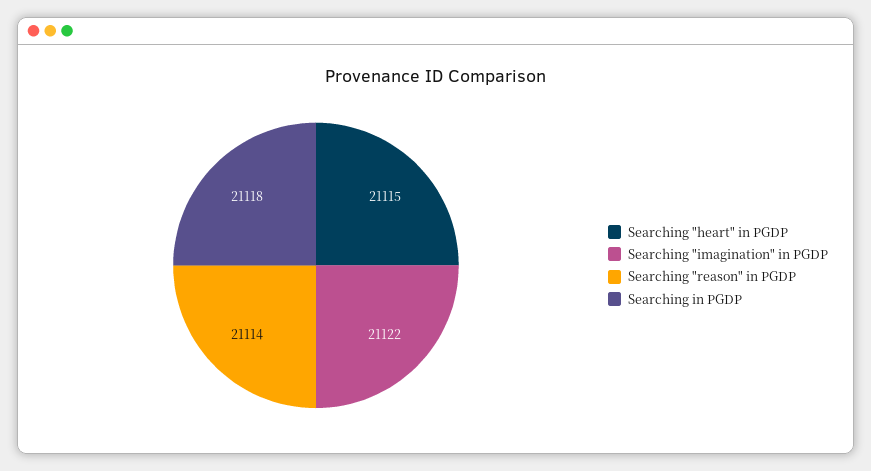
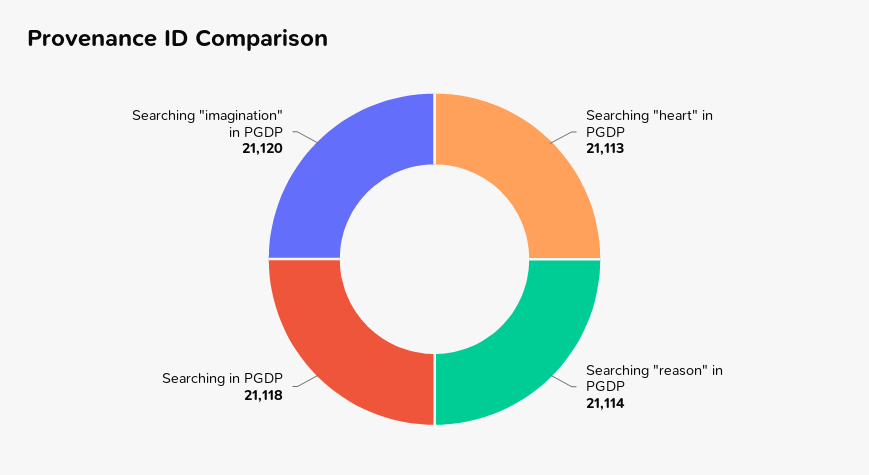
Searching "heart" in PGDP: 21115 -> 21113
Searching "imagination" in PGDP: 21122 -> 21120

